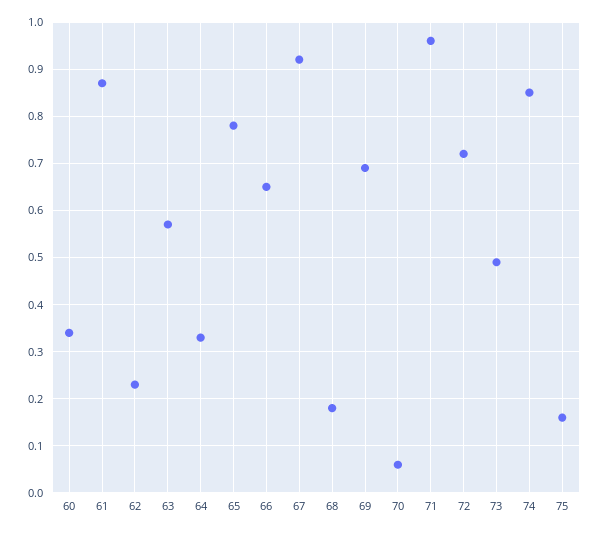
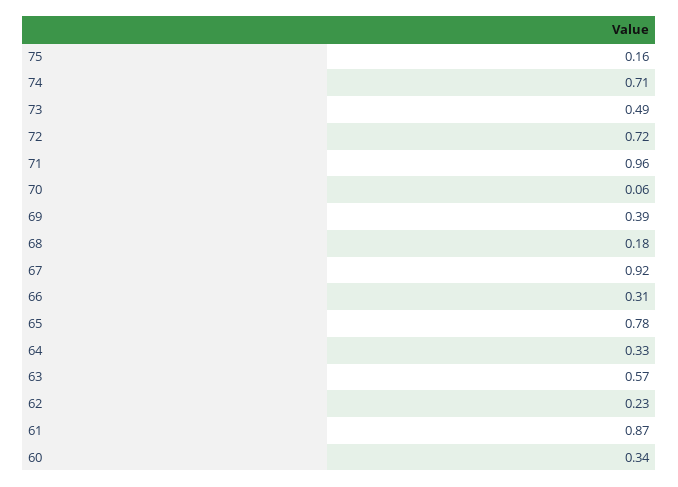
66: 0.65 -> 0.31
69: 0.7 -> 0.39
74: 0.85 -> 0.71

